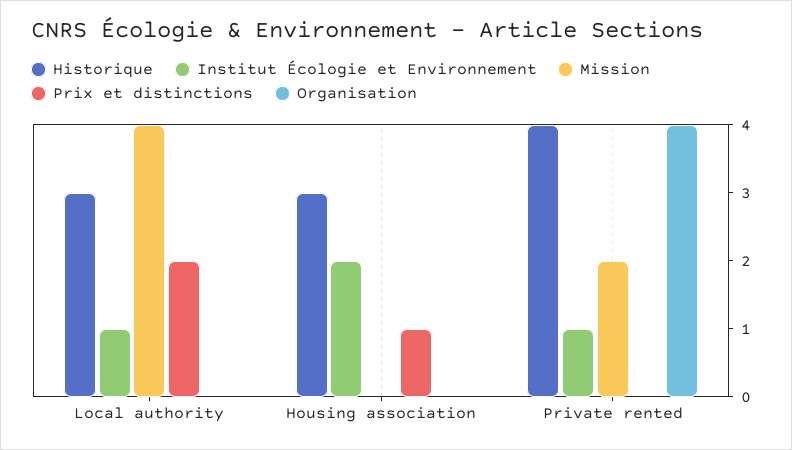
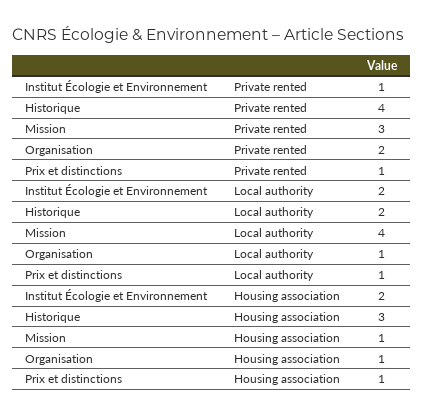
Historique, Local authority: 3 -> 2
Institut Écologie et Environnement, Local authority: 1 -> 2
Prix et distinctions, Local authority: 2 -> 1
Organisation, Local authority: 0 -> 1
Mission, Housing association: 0 -> 1
Organisation, Housing association: 0 -> 1
Mission, Private rented: 2 -> 3
Prix et distinctions, Private rented: 0 -> 1
Organisation, Private rented: 4 -> 2

